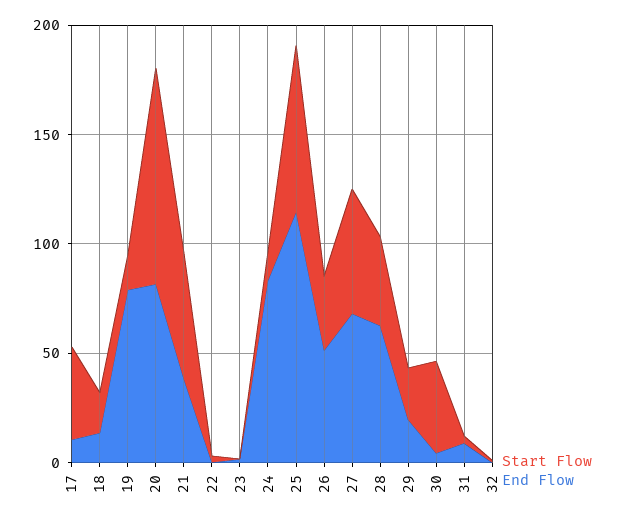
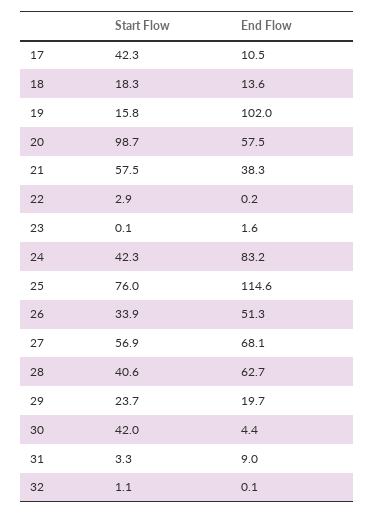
End Flow, 19: 80 -> 102
End Flow, 20: 80 -> 57.5
Start Flow, 24: 10 -> 42.3

